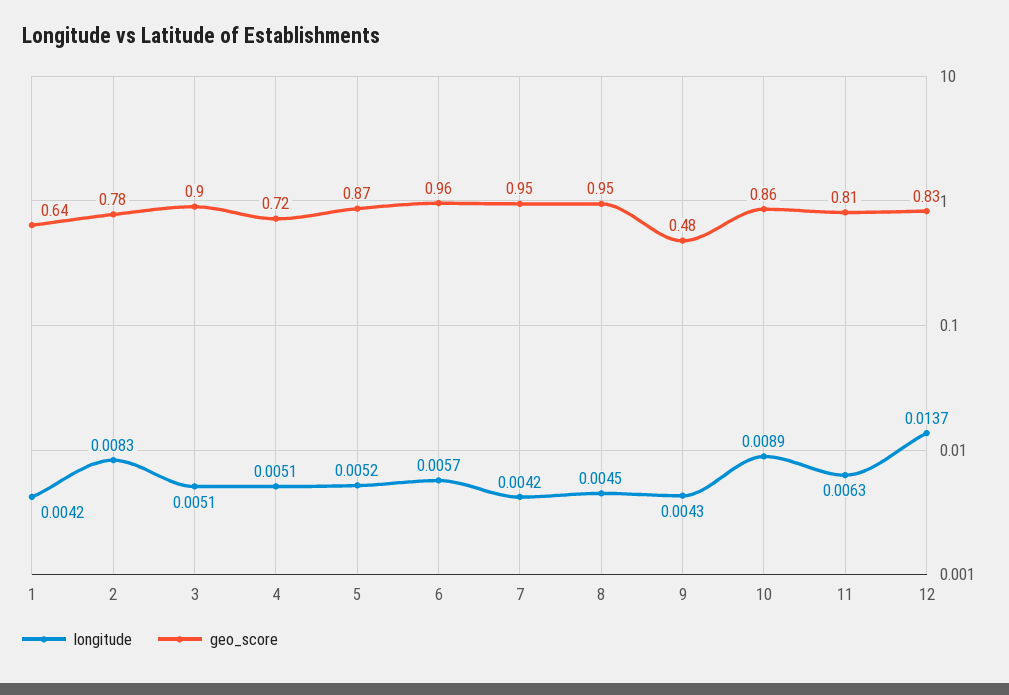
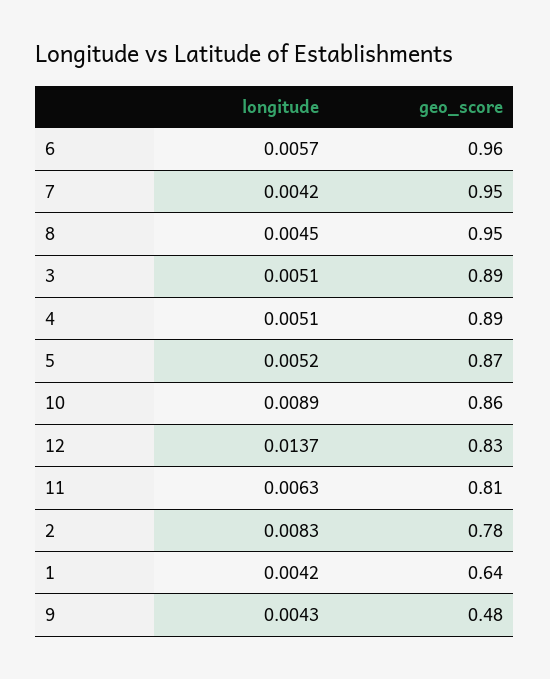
geo_score, 3: 0.9 -> 0.89
geo_score, 4: 0.72 -> 0.89

